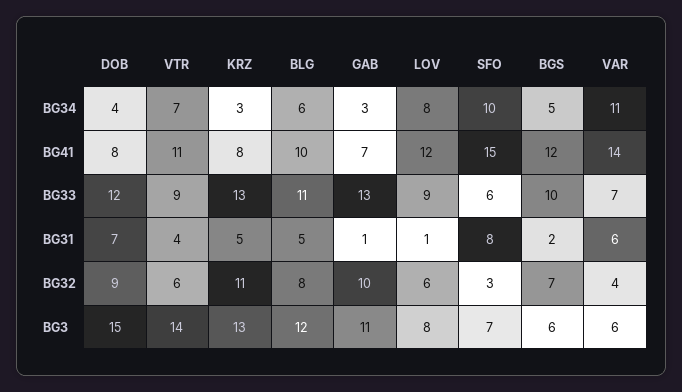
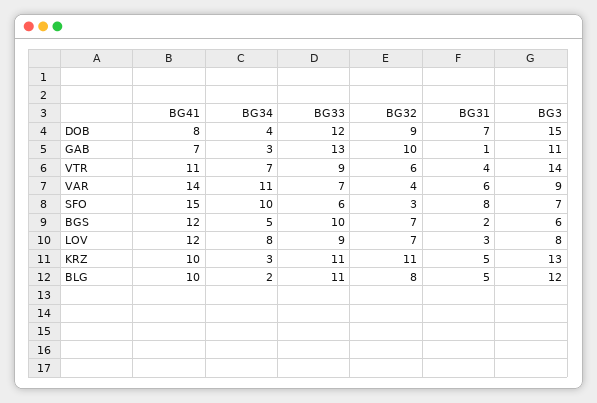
BLG, BG34: 6 -> 2
KRZ, BG41: 8 -> 10
KRZ, BG33: 13 -> 11
LOV, BG31: 1 -> 3
LOV, BG32: 6 -> 7
VAR, BG3: 6 -> 9

